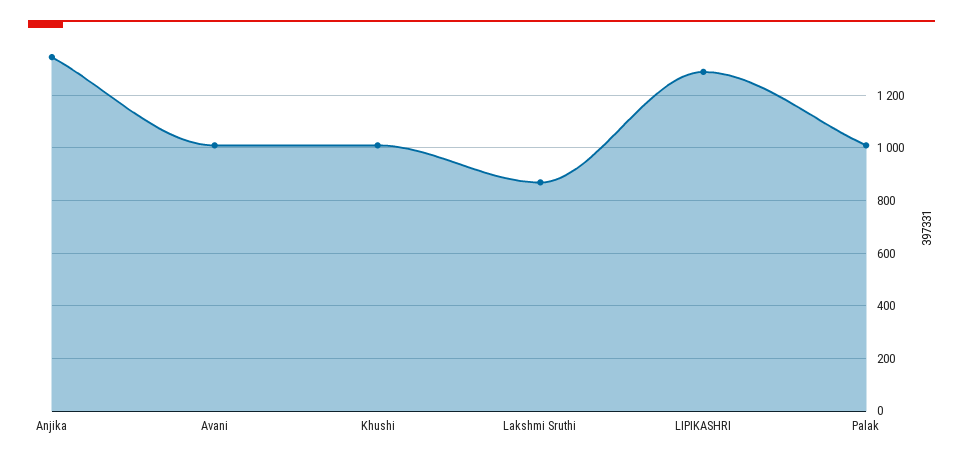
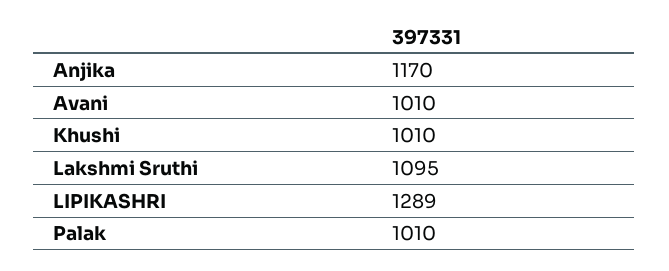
Anjika: 1350 -> 1170
Lakshmi Sruthi: 875 -> 1095

